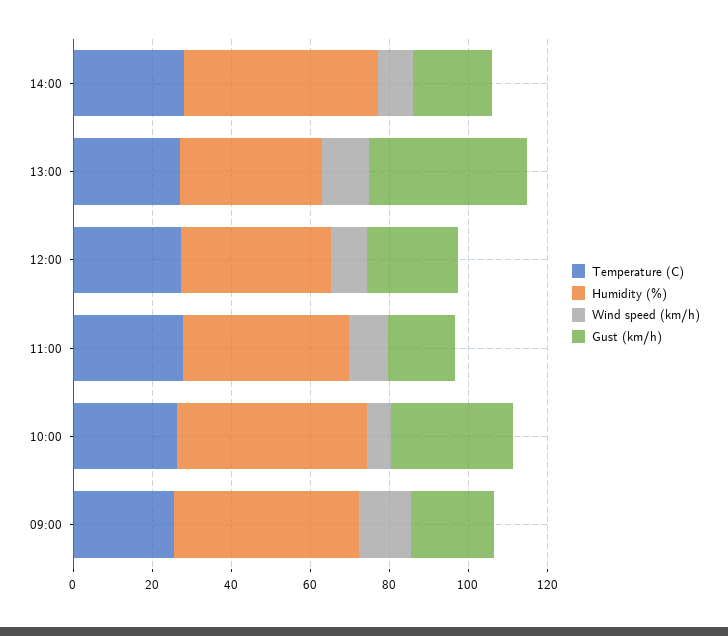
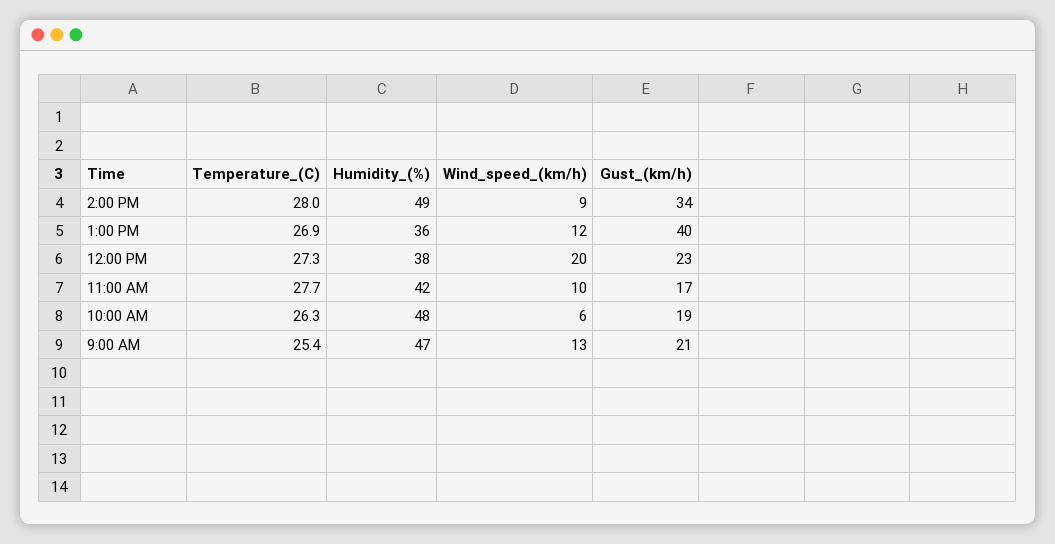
Gust (km/h), 14:00: 20 -> 34
Wind speed (km/h), 12:00: 10 -> 20
Gust (km/h), 10:00: 30 -> 19

